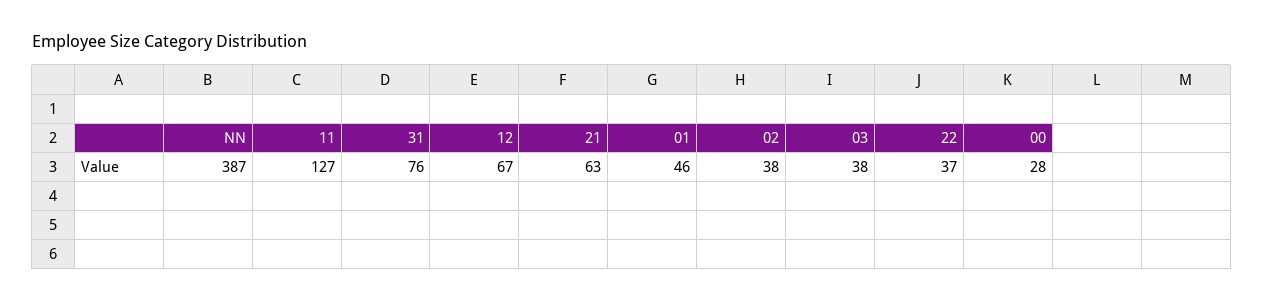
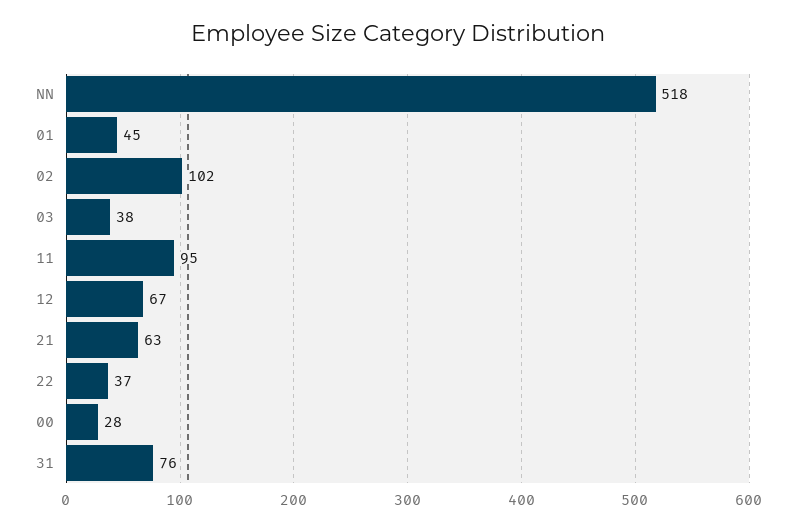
NN: 387 -> 518
11: 127 -> 95
01: 46 -> 45
02: 38 -> 102

